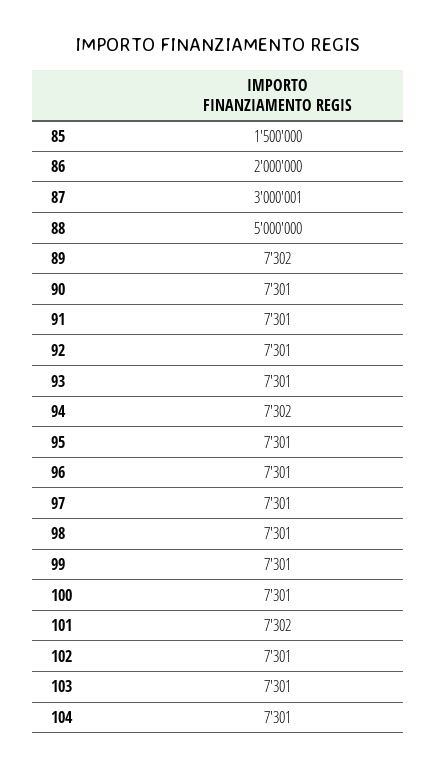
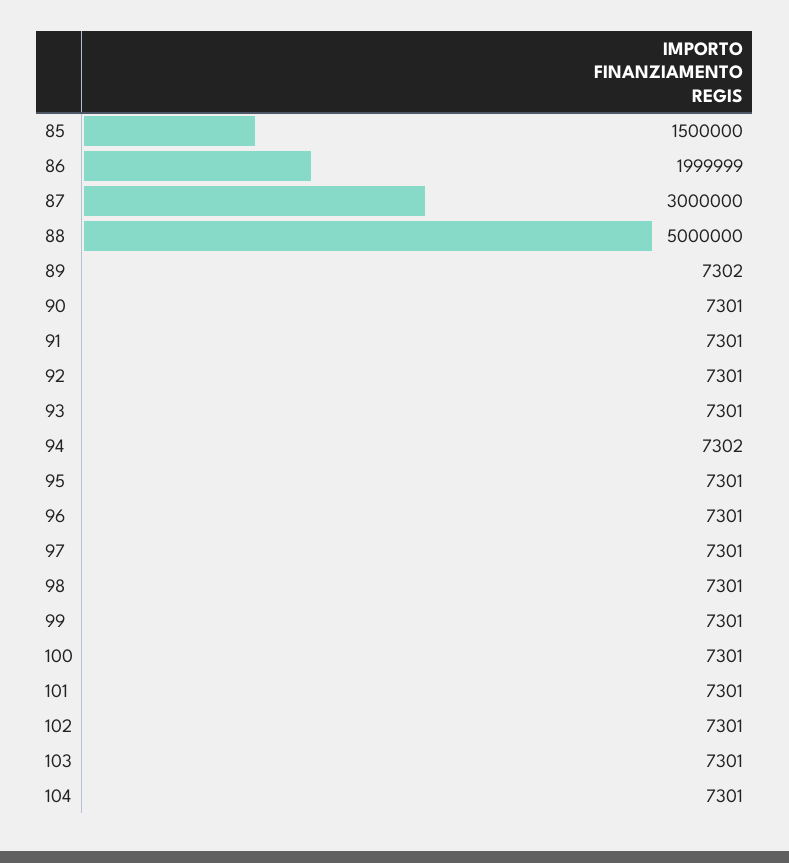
86: 2000000 -> 1999999
87: 3000001 -> 3000000
101: 7302 -> 7301

